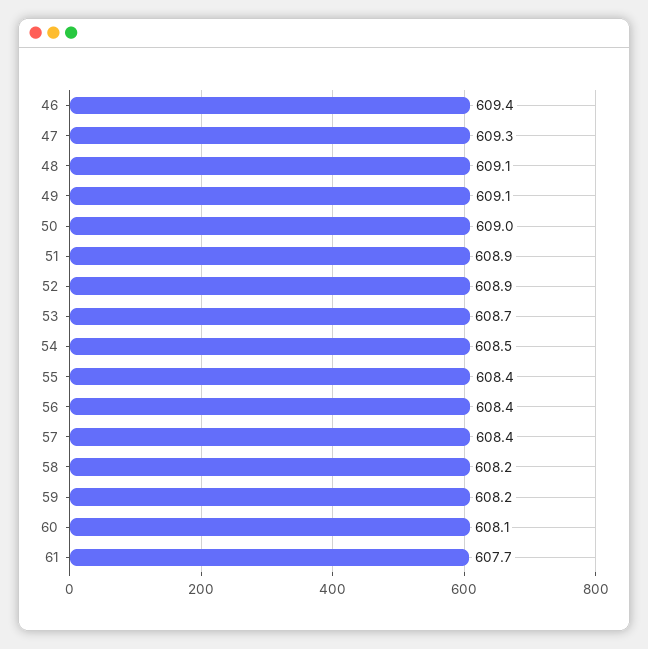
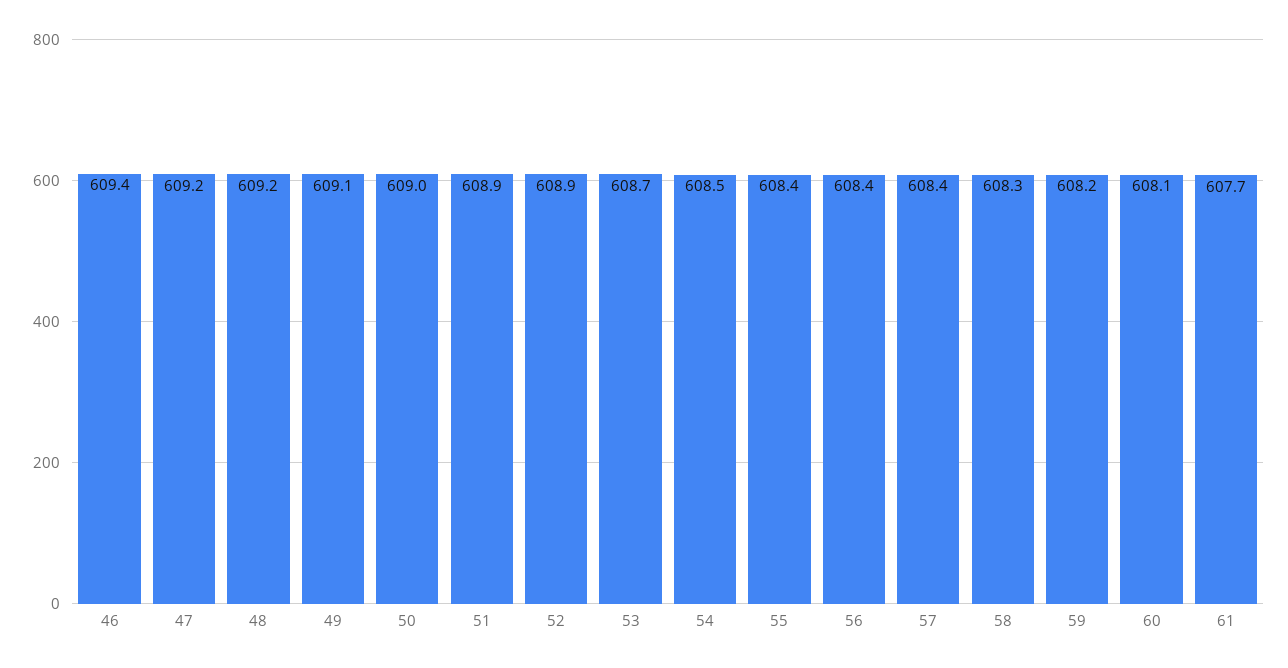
47: 609.3 -> 609.2
48: 609.1 -> 609.2
58: 608.2 -> 608.3

